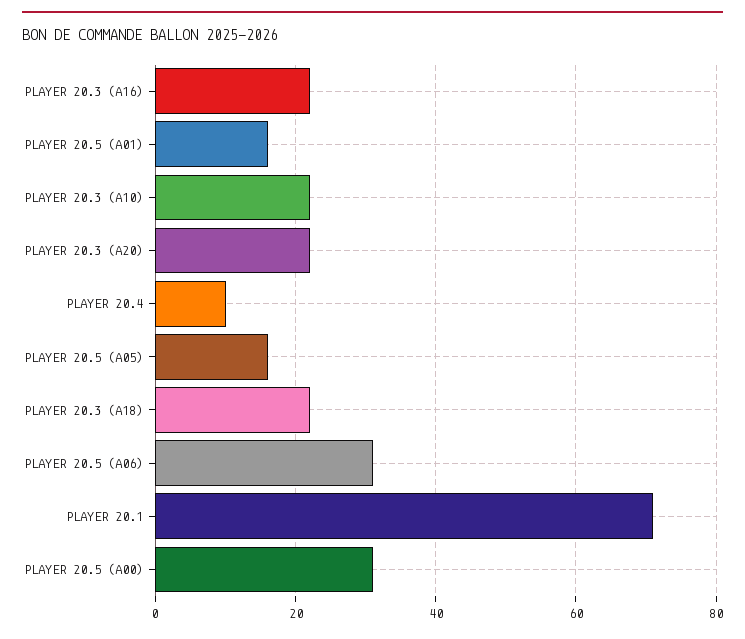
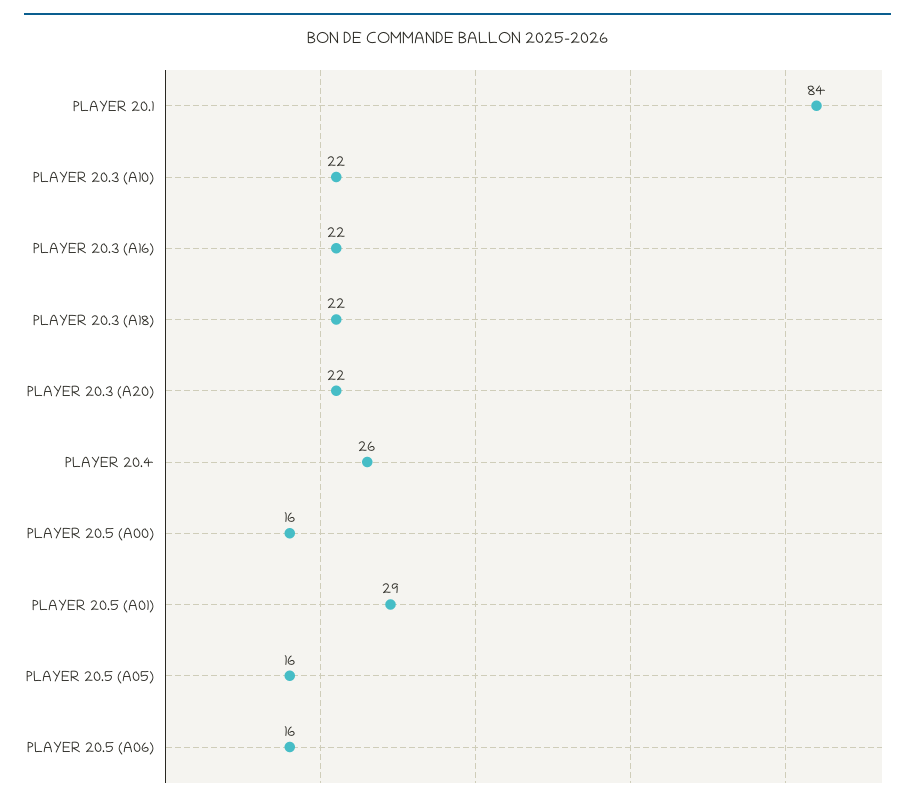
PLAYER 20.5 (A01): 15 -> 29
PLAYER 20.4: 10 -> 26
PLAYER 20.5 (A06): 30 -> 16
PLAYER 20.1: 70 -> 84
PLAYER 20.5 (A00): 30 -> 16

